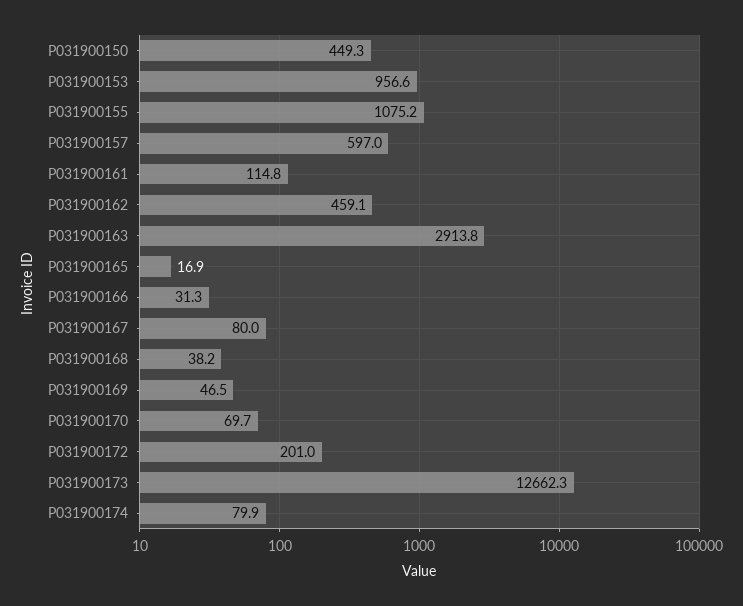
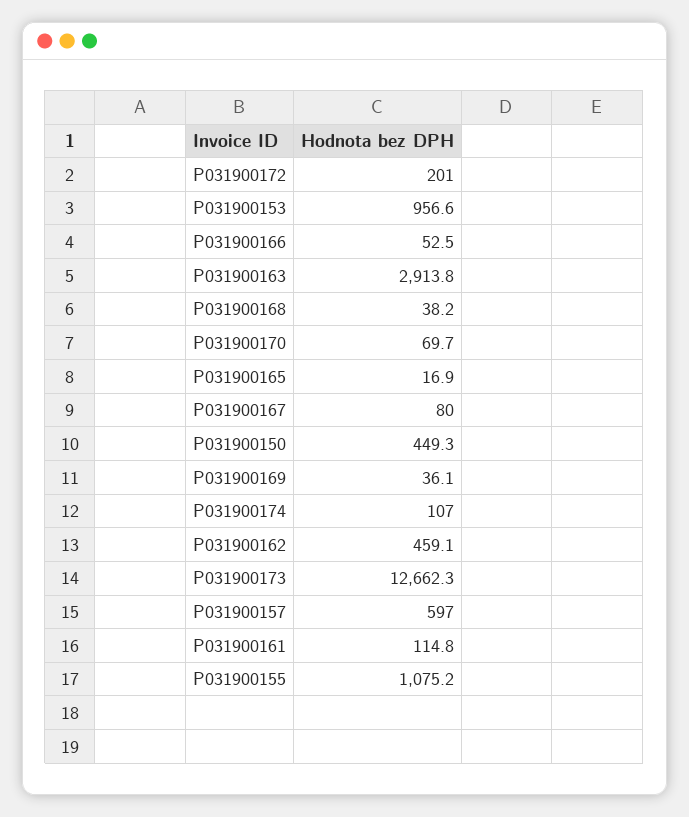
P031900166: 31.3 -> 52.5
P031900169: 46.5 -> 36.1
P031900174: 79.9 -> 107

